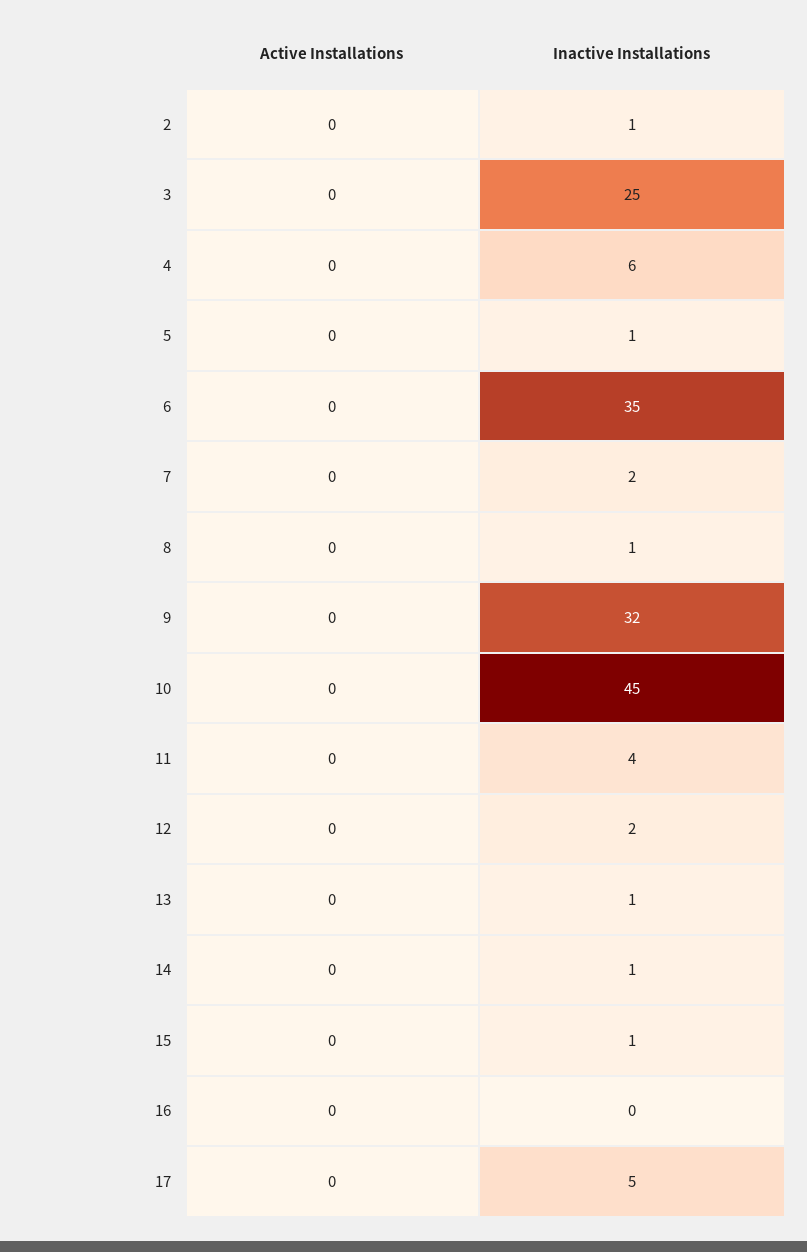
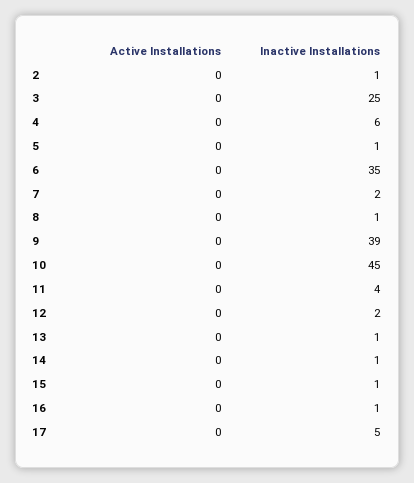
Inactive Installations, 9: 32 -> 39
Inactive Installations, 16: 0 -> 1

